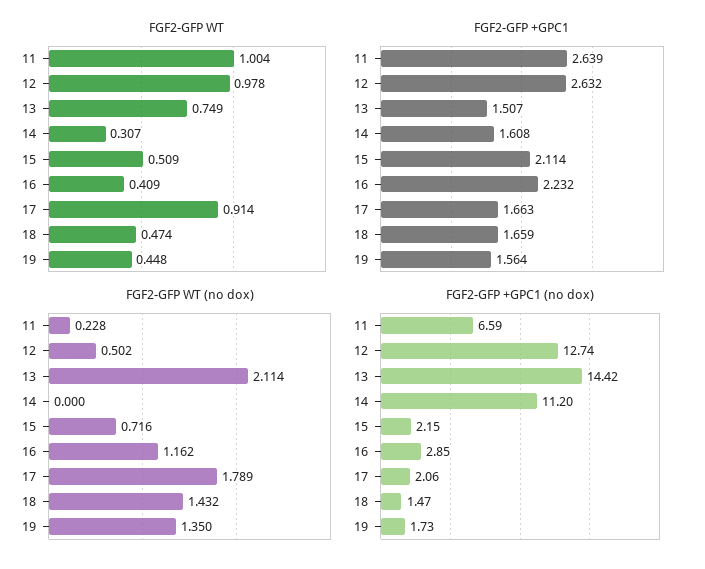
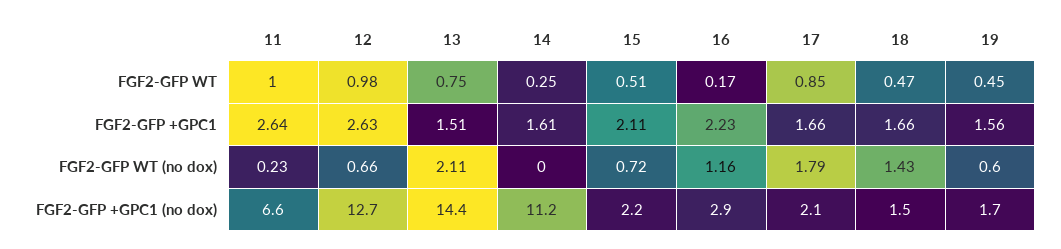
FGF2-GFP WT, 14: 0.307 -> 0.25
FGF2-GFP WT, 16: 0.409 -> 0.17
FGF2-GFP WT, 17: 0.914 -> 0.85
FGF2-GFP WT (no dox), 12: 0.502 -> 0.66
FGF2-GFP WT (no dox), 19: 1.35 -> 0.6

